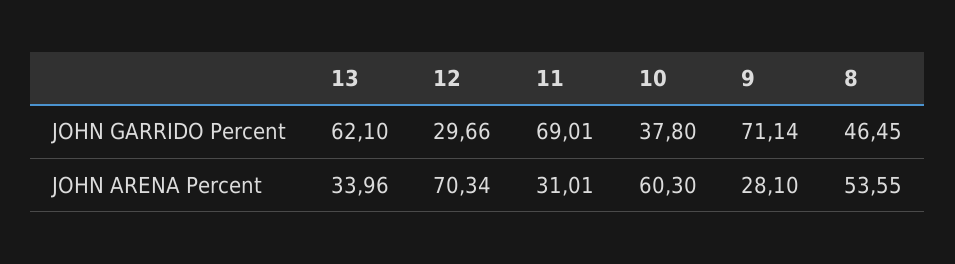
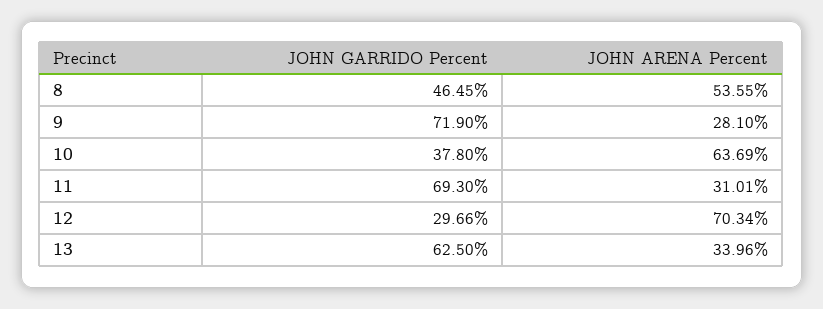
13, JOHN GARRIDO Percent: 62.1 -> 62.5
11, JOHN GARRIDO Percent: 69.01 -> 69.3
9, JOHN GARRIDO Percent: 71.14 -> 71.9
10, JOHN ARENA Percent: 60.3 -> 63.69

